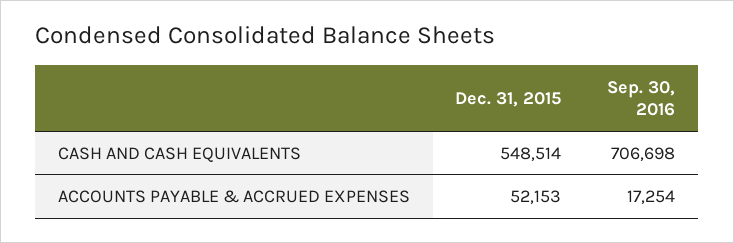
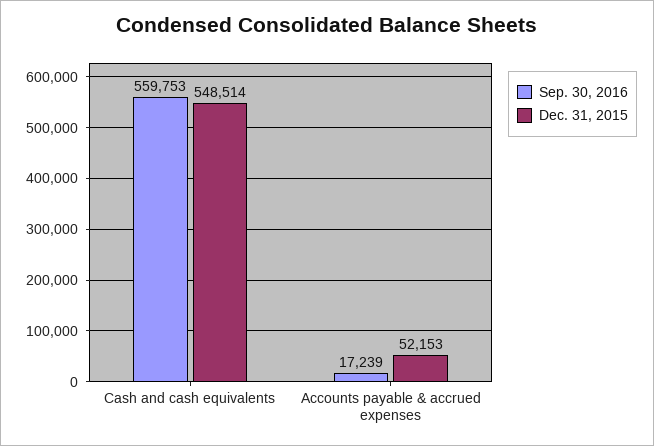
Sep. 30, 2016, CASH AND CASH EQUIVALENTS: 706698 -> 559753
Sep. 30, 2016, ACCOUNTS PAYABLE & ACCRUED EXPENSES: 17254 -> 17239

